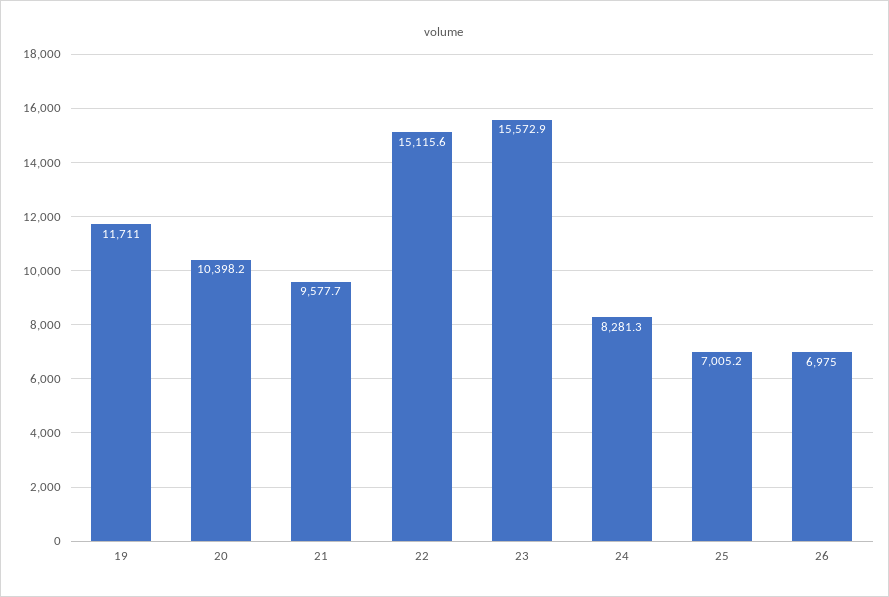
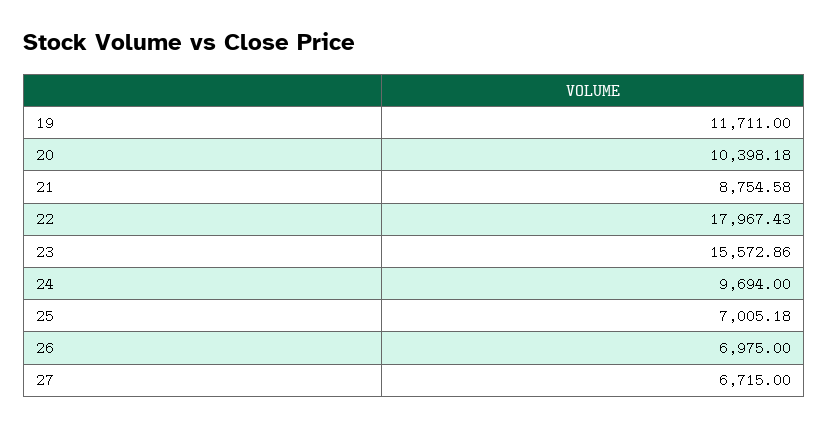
21: 9577.7 -> 8754.58
22: 15115.6 -> 17967.43
24: 8281.3 -> 9694
27: none -> 6715

